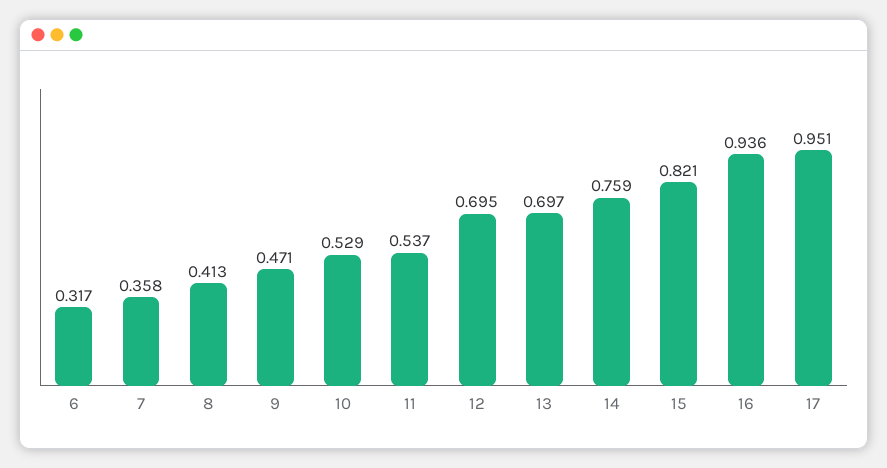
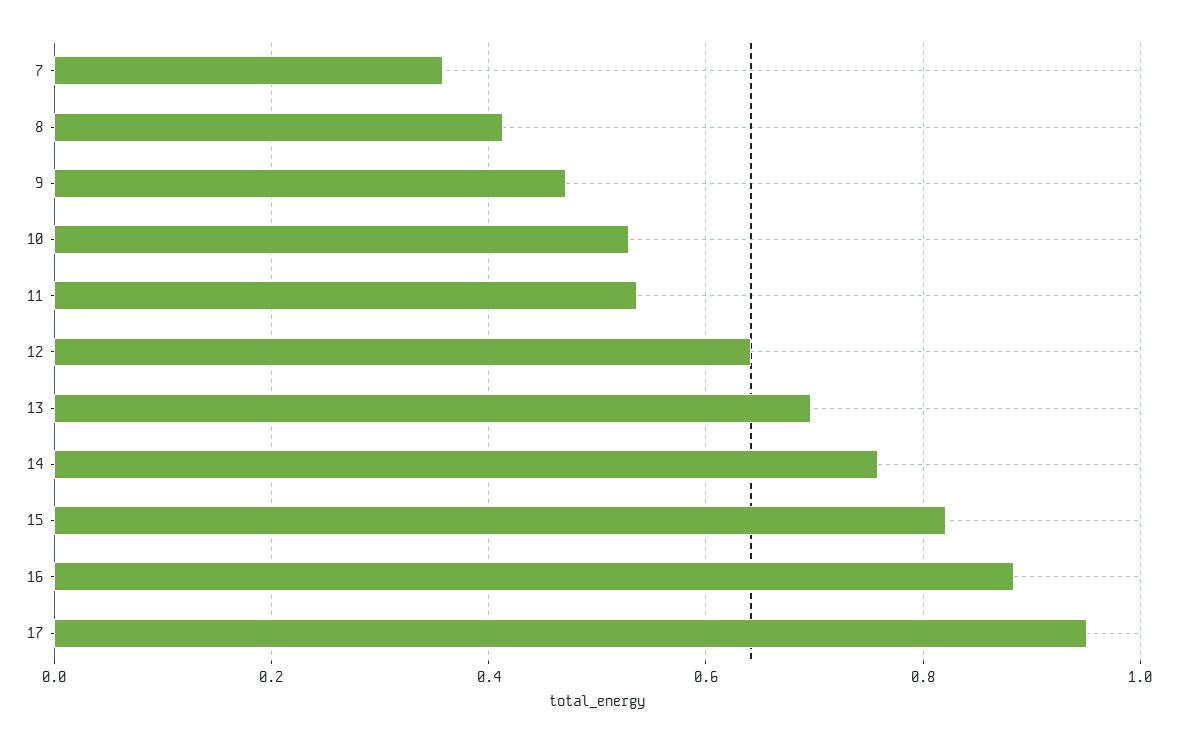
6: 0.317 -> none
12: 0.695 -> 0.64
16: 0.936 -> 0.88

